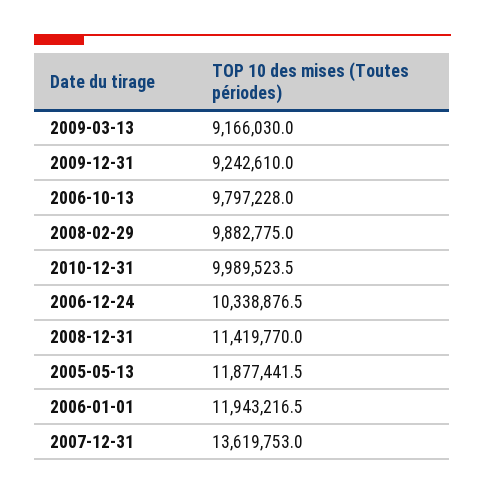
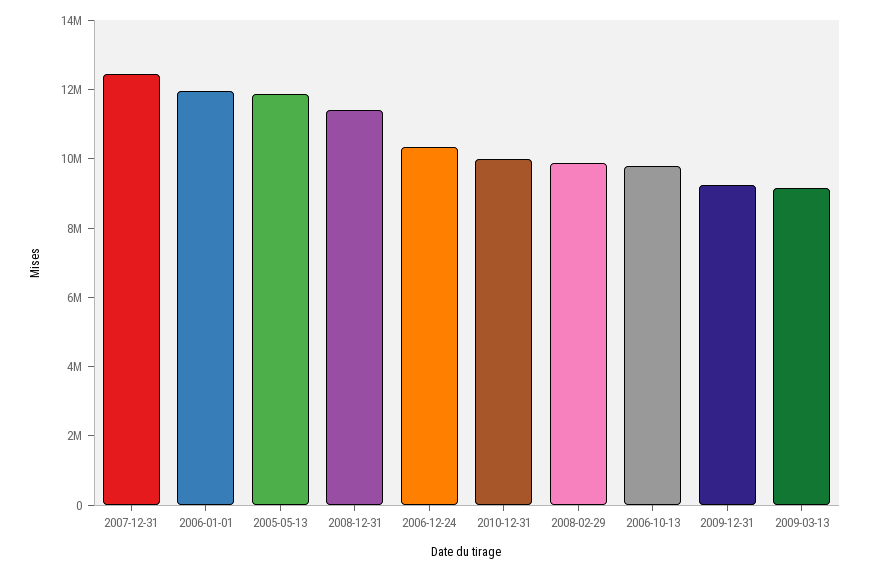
2007-12-31: 13619753 -> 12500000

